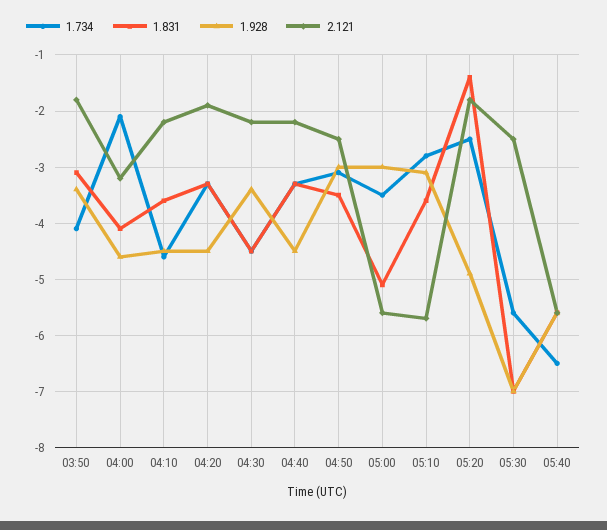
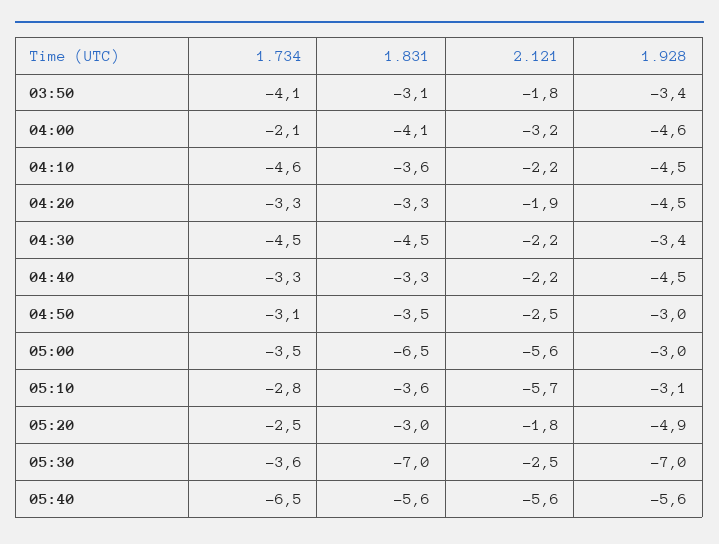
1.831, 05:00: -5 -> -6.5
1.831, 05:20: -1.5 -> -3
1.734, 05:30: -5.5 -> -3.6

